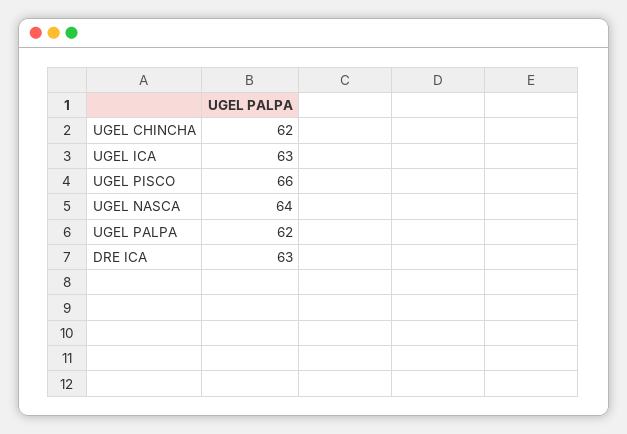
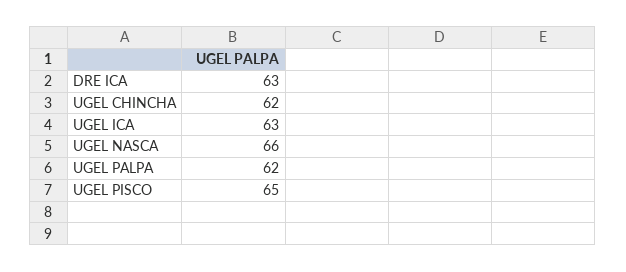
UGEL PISCO: 66 -> 65
UGEL NASCA: 64 -> 66

